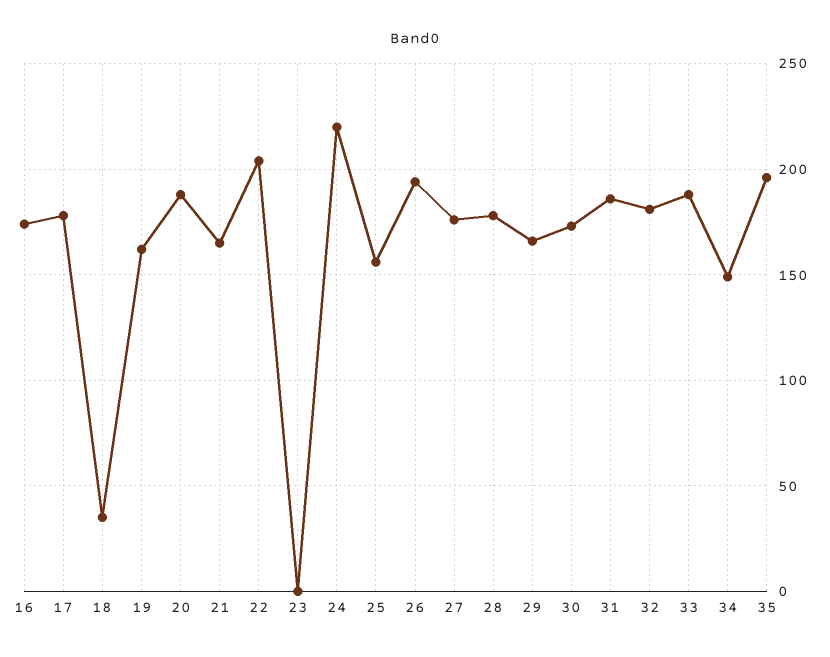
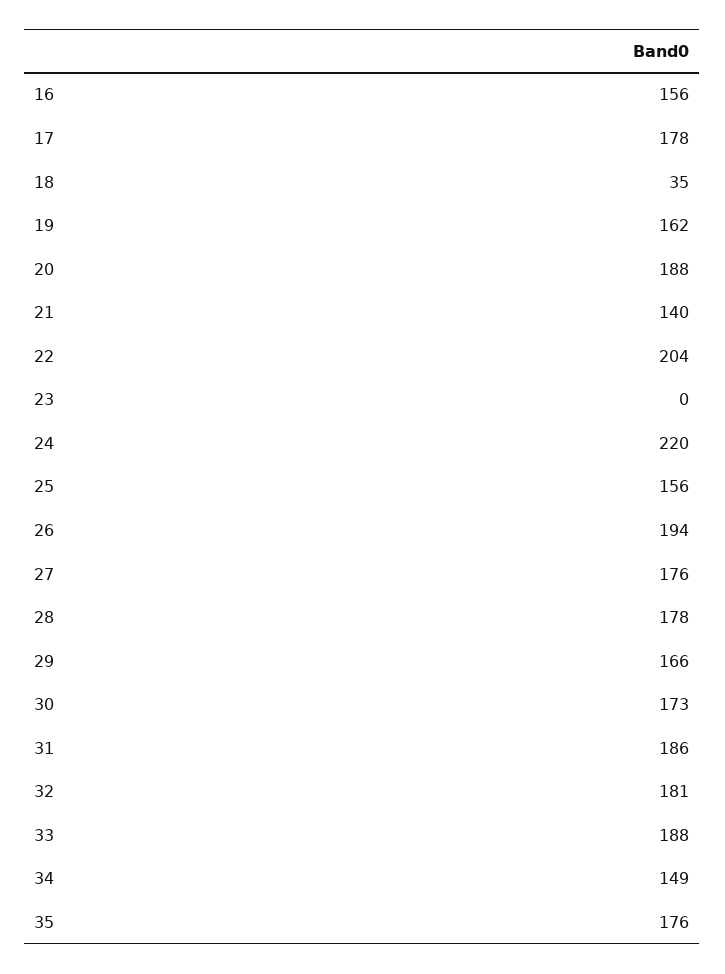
16: 175 -> 156
21: 165 -> 140
35: 195 -> 176

